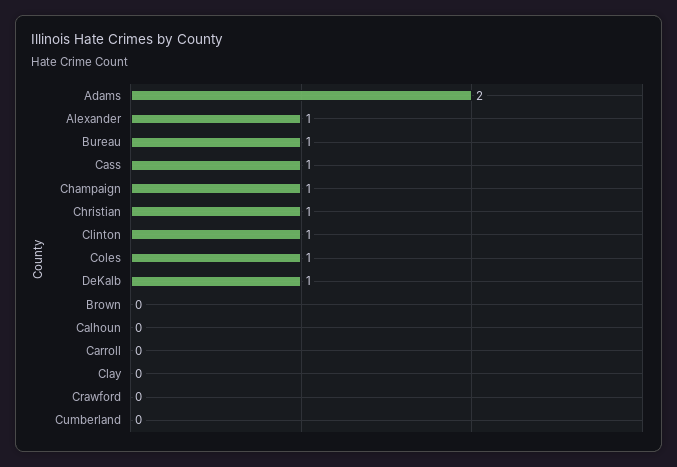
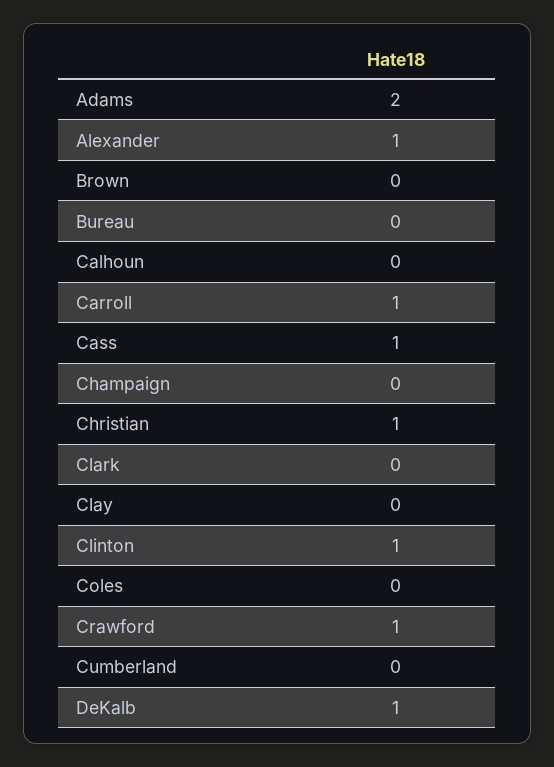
Bureau: 1 -> 0
Champaign: 1 -> 0
Coles: 1 -> 0
Carroll: 0 -> 1
Crawford: 0 -> 1
Clark: none -> 0

